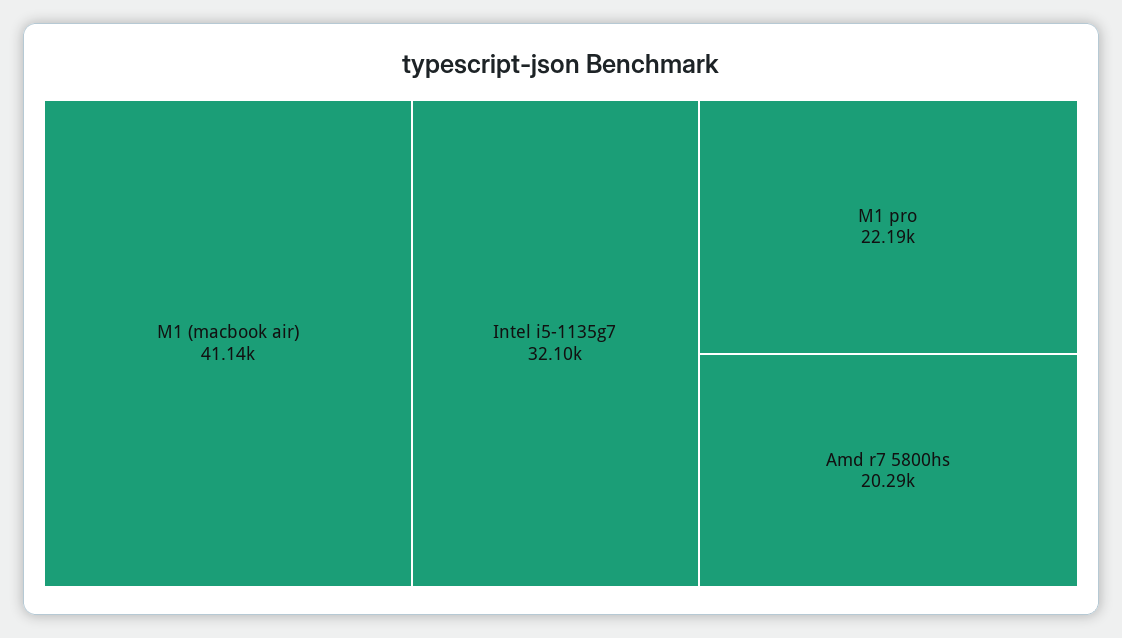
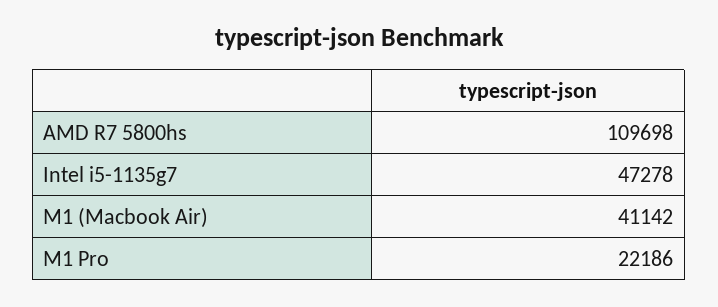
Intel i5-1135g7: 32100 -> 47278
Amd r7 5800hs: 20290 -> 109698

